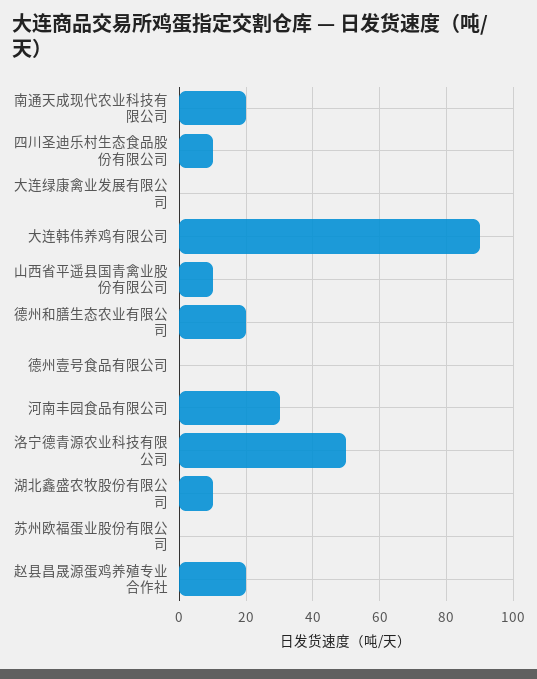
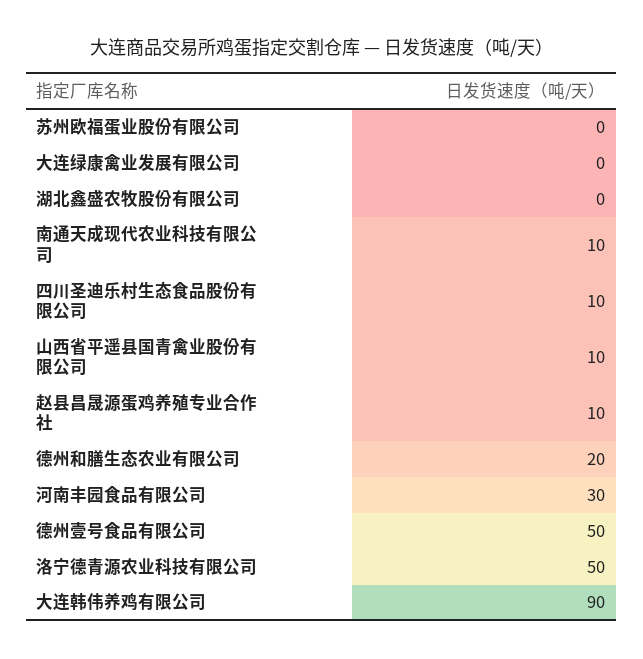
南通天成现代农业科技有限公司: 20 -> 10
德州壹号食品有限公司: 0 -> 50
湖北鑫盛农牧股份有限公司: 10 -> 0
赵县昌晟源蛋鸡养殖专业合作社: 20 -> 10

